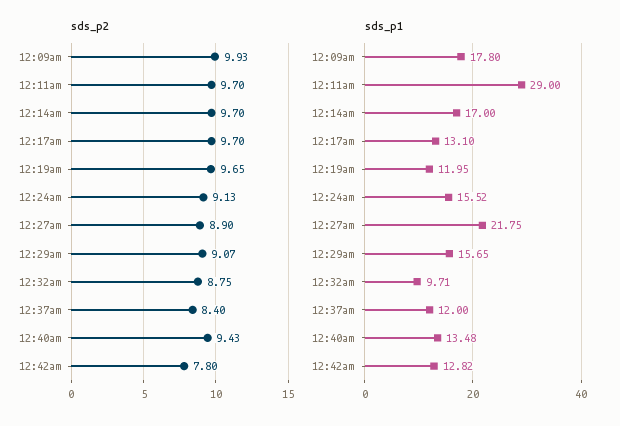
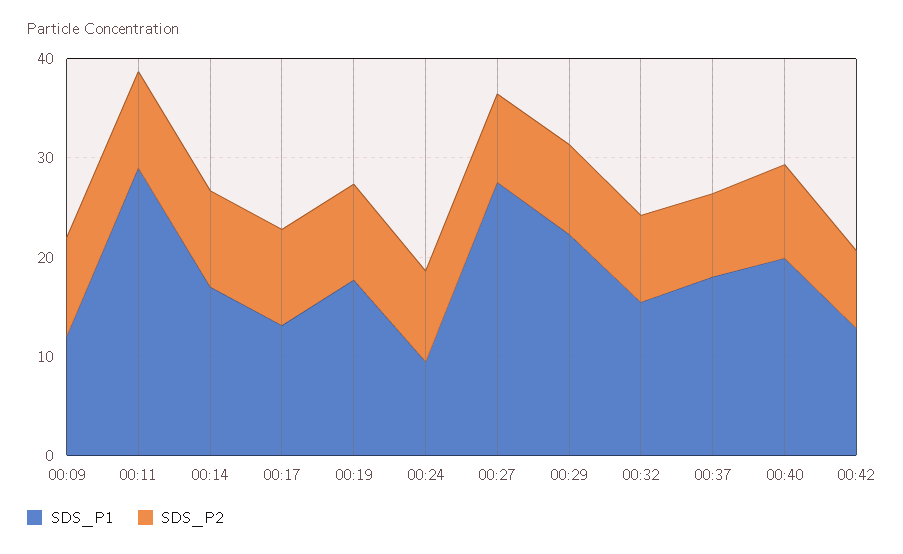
sds_p1, 12:09am: 17.8 -> 12
sds_p1, 12:19am: 11.95 -> 18
sds_p1, 12:24am: 15.52 -> 10
sds_p1, 12:27am: 21.75 -> 28
sds_p1, 12:29am: 15.65 -> 22
sds_p1, 12:32am: 9.71 -> 16
sds_p1, 12:37am: 12 -> 18
sds_p1, 12:40am: 13.48 -> 20

